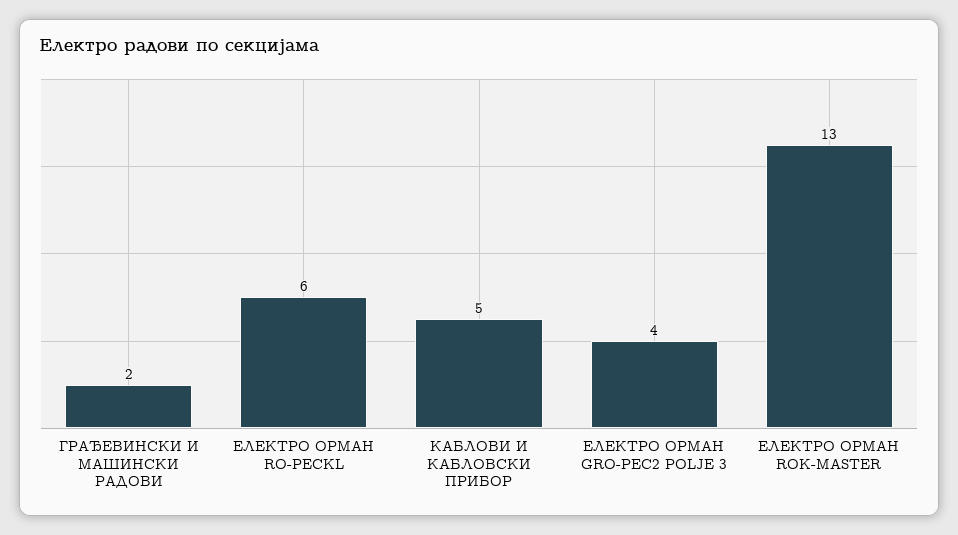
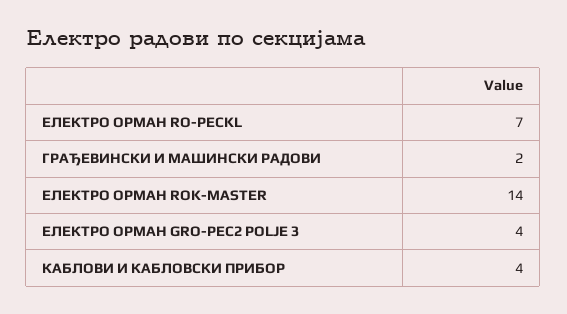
ЕЛЕКТРО ОРМАН RO-PECKL: 6 -> 7
КАБЛОВИ И КАБЛОВСКИ ПРИБОР: 5 -> 4
ЕЛЕКТРО ОРМАН ROK-MASTER: 13 -> 14

